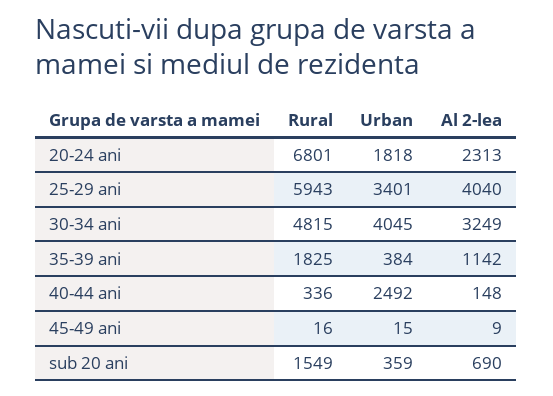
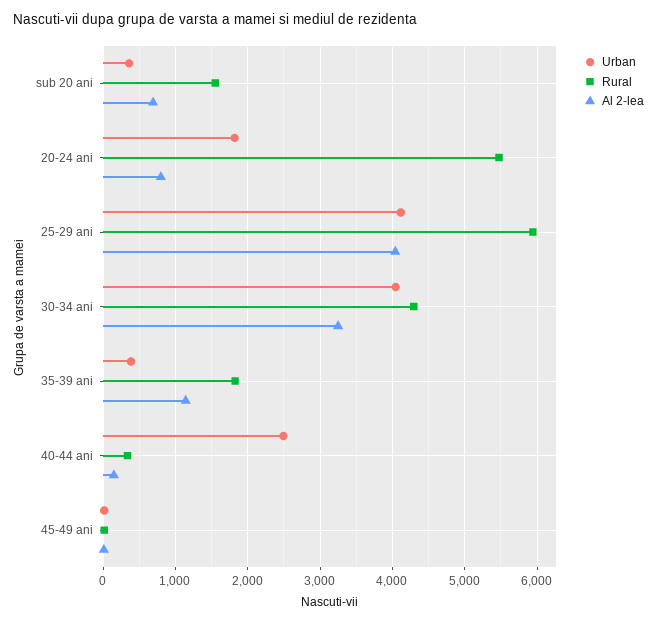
Rural, 20-24 ani: 6801 -> 5500
Al 2-lea, 20-24 ani: 2313 -> 800
Urban, 25-29 ani: 3401 -> 4100
Rural, 30-34 ani: 4815 -> 4300

